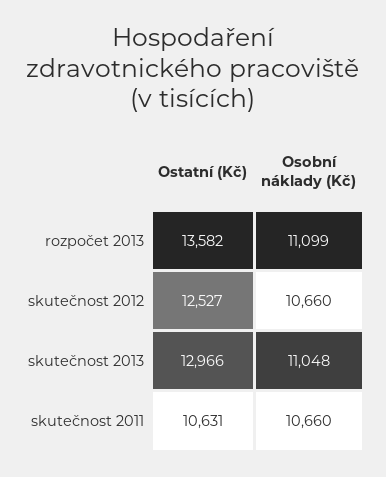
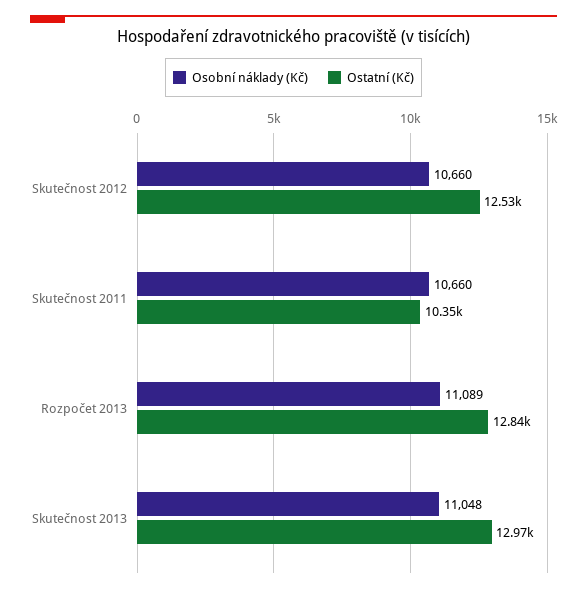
Ostatní (Kč), rozpočet 2013: 13582 -> 12840
Osobní náklady (Kč), rozpočet 2013: 11099 -> 11089
Ostatní (Kč), skutečnost 2011: 10631 -> 10350

